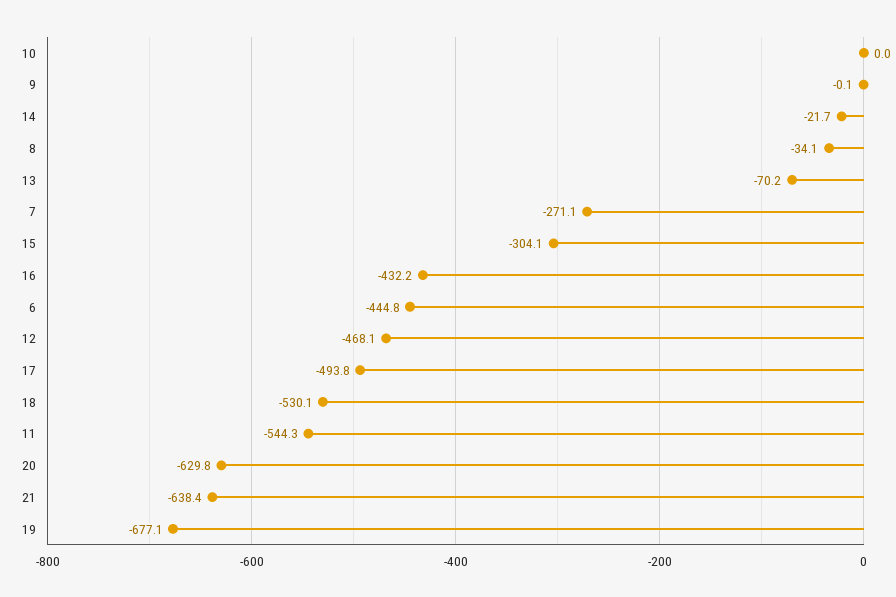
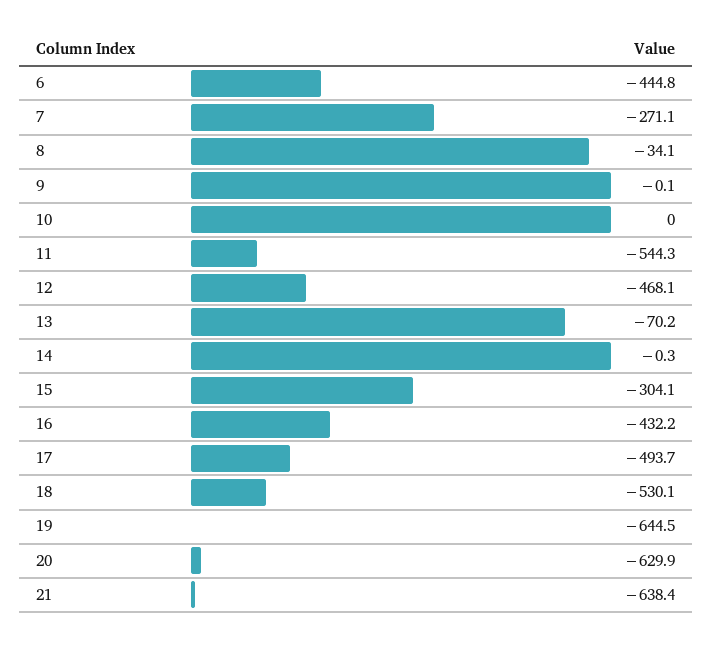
14: -21.7 -> -0.3
17: -493.8 -> -493.7
20: -629.8 -> -629.9
19: -677.1 -> -644.5

